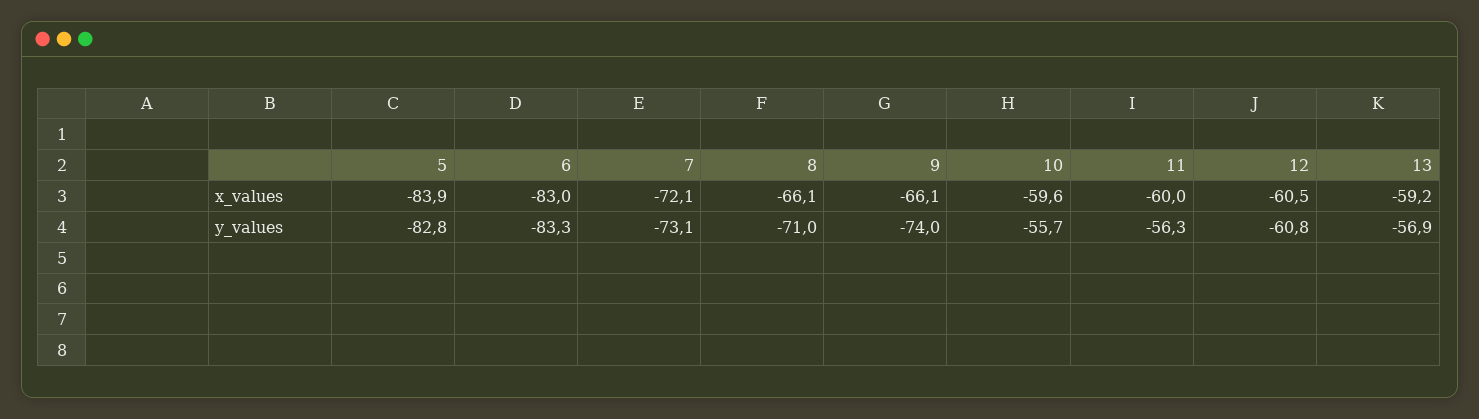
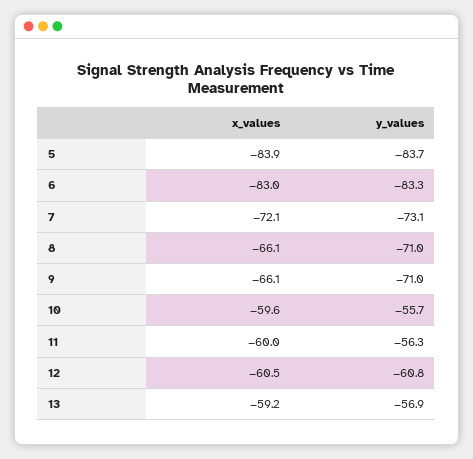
5, y_values: -82.8 -> -83.7
9, y_values: -74 -> -71

